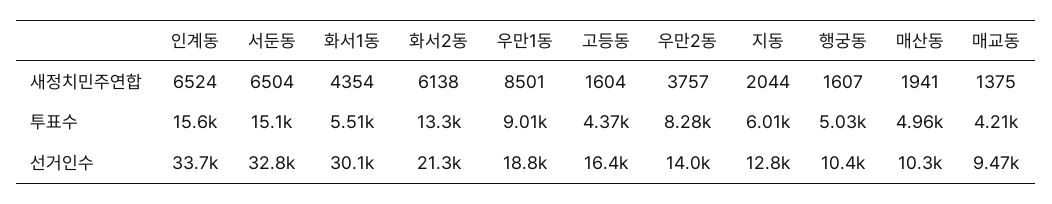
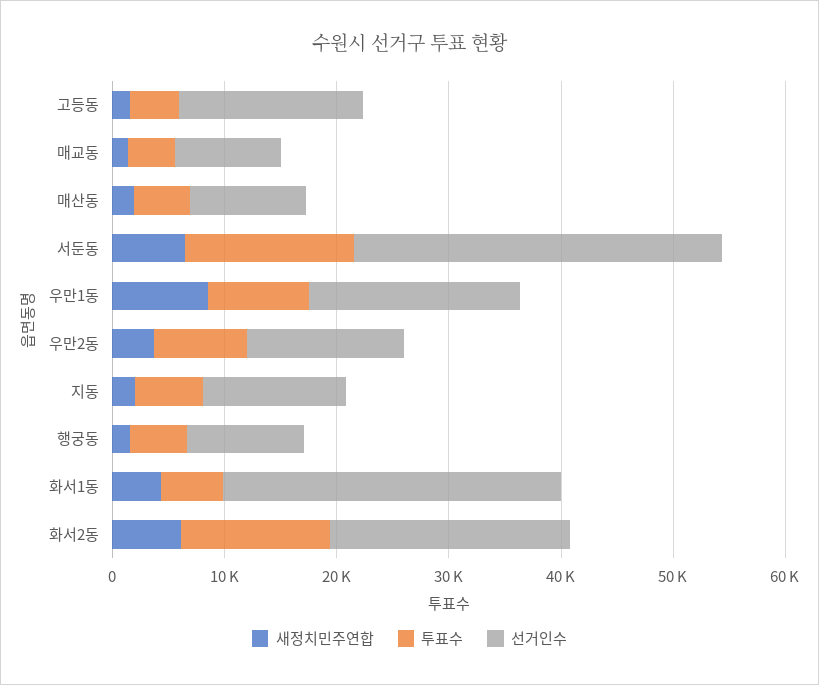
새정치민주연합, 인계동: 6524 -> none
투표수, 인계동: 15600 -> none
선거인수, 인계동: 33700 -> none

